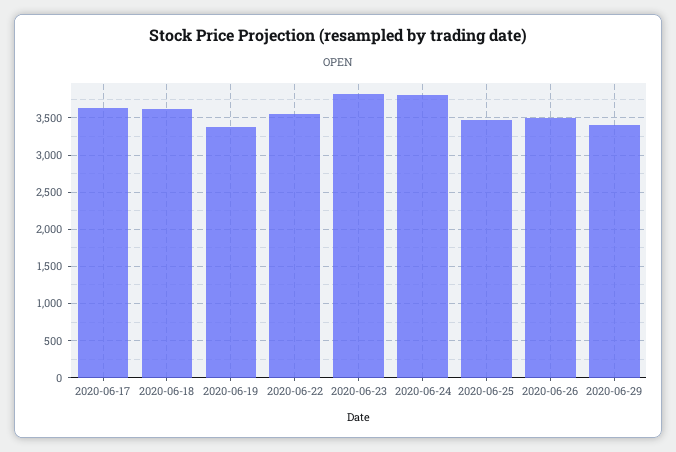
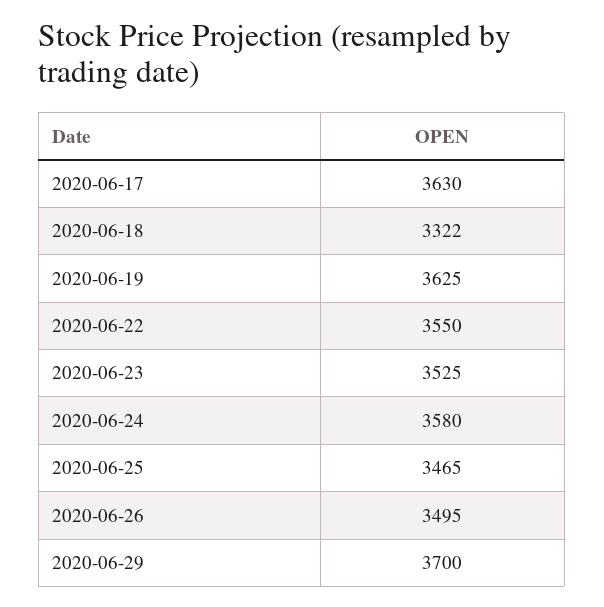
2020-06-18: 3600 -> 3322
2020-06-19: 3400 -> 3625
2020-06-23: 3800 -> 3525
2020-06-24: 3800 -> 3580
2020-06-29: 3400 -> 3700

